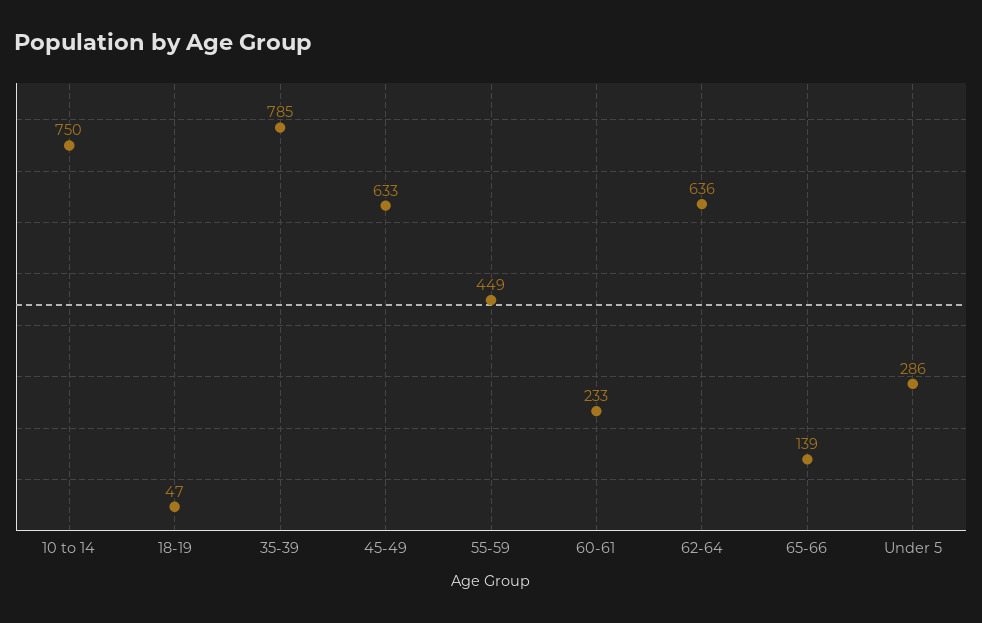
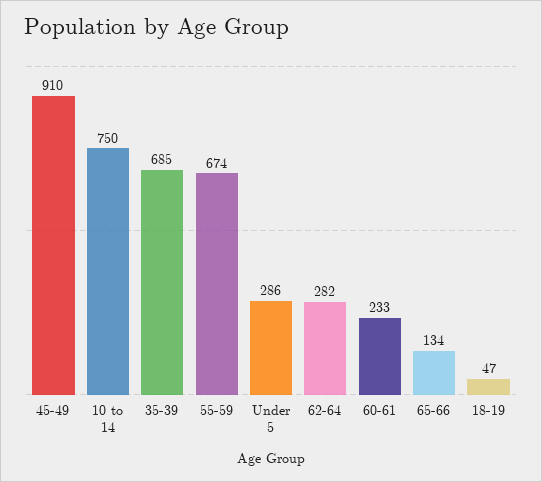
35-39: 785 -> 685
45-49: 633 -> 910
55-59: 449 -> 674
62-64: 636 -> 282
65-66: 139 -> 134

